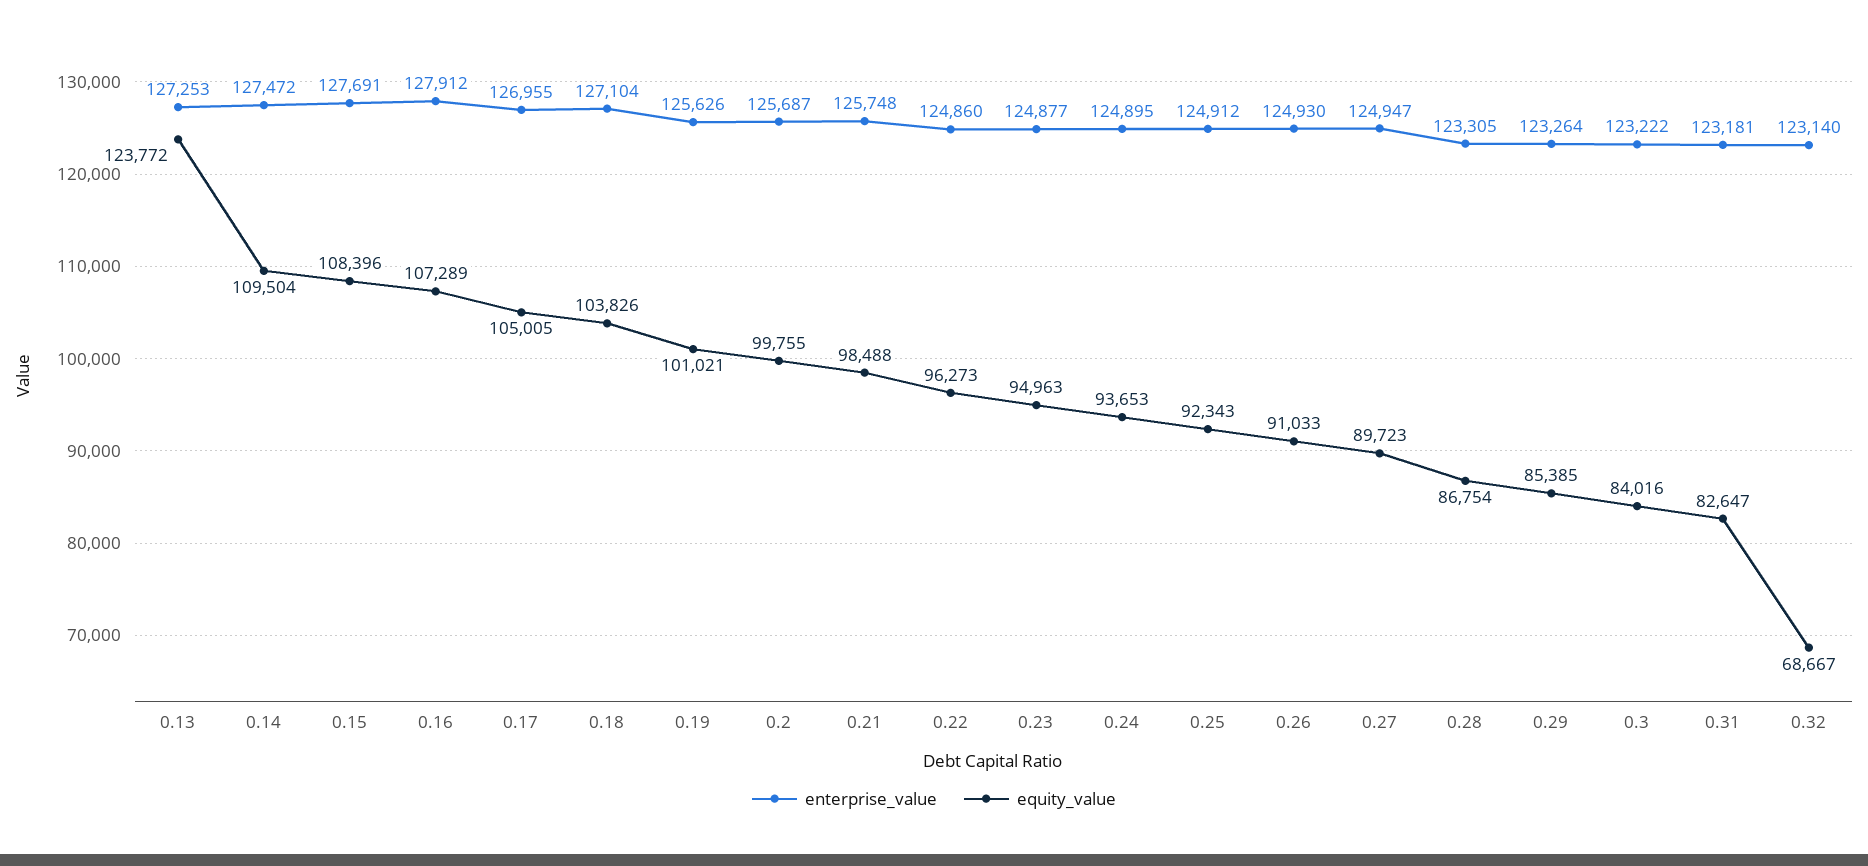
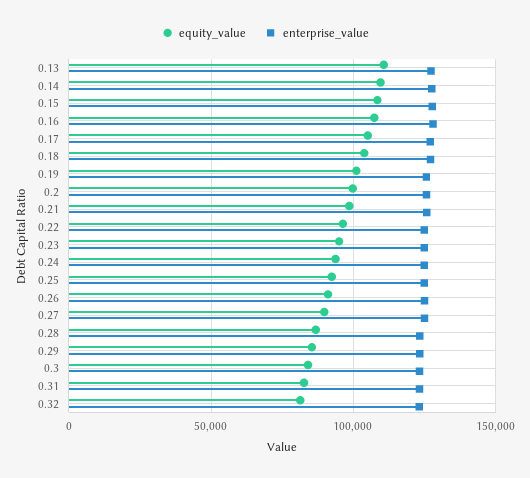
equity_value, 0.13: 123772 -> 110000
equity_value, 0.32: 68667 -> 80000

